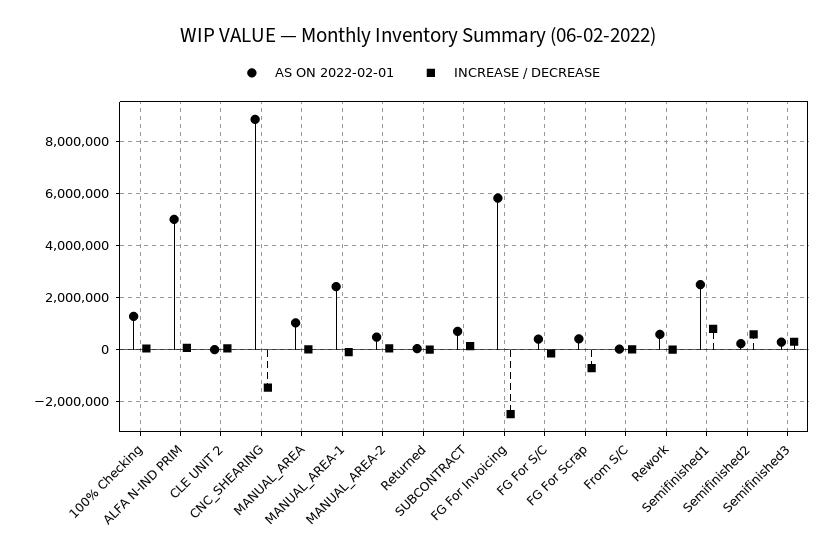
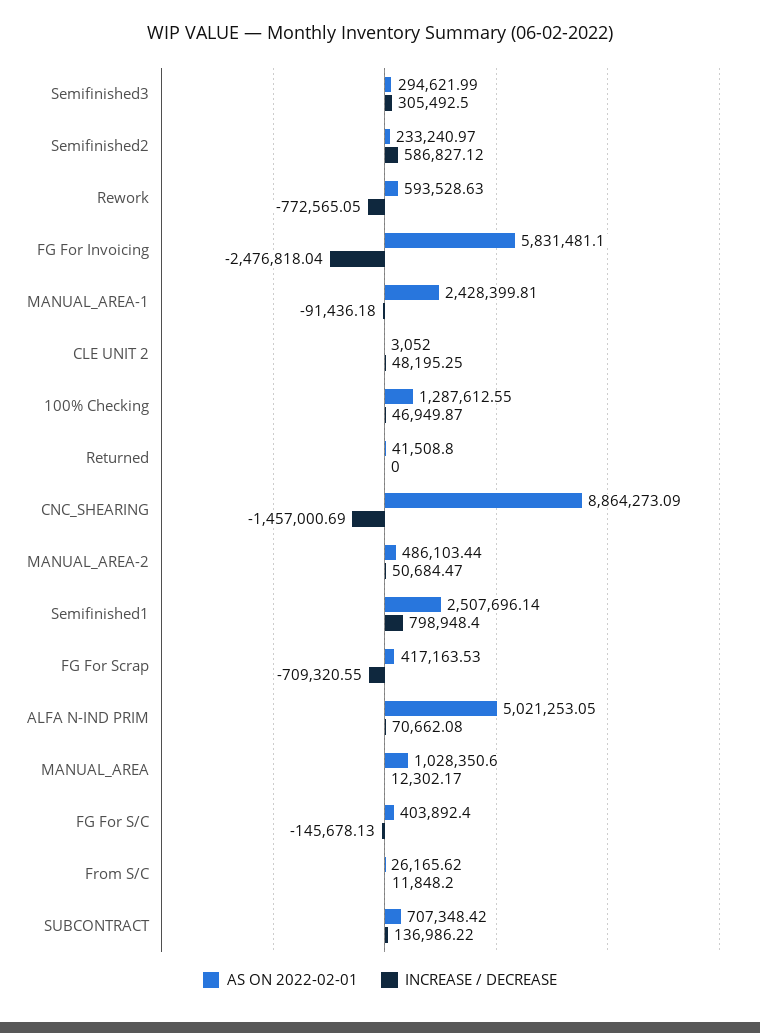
INCREASE / DECREASE, Rework: 0 -> -772565.05

